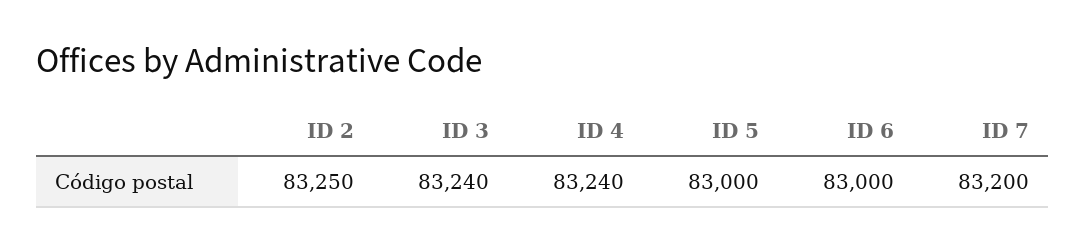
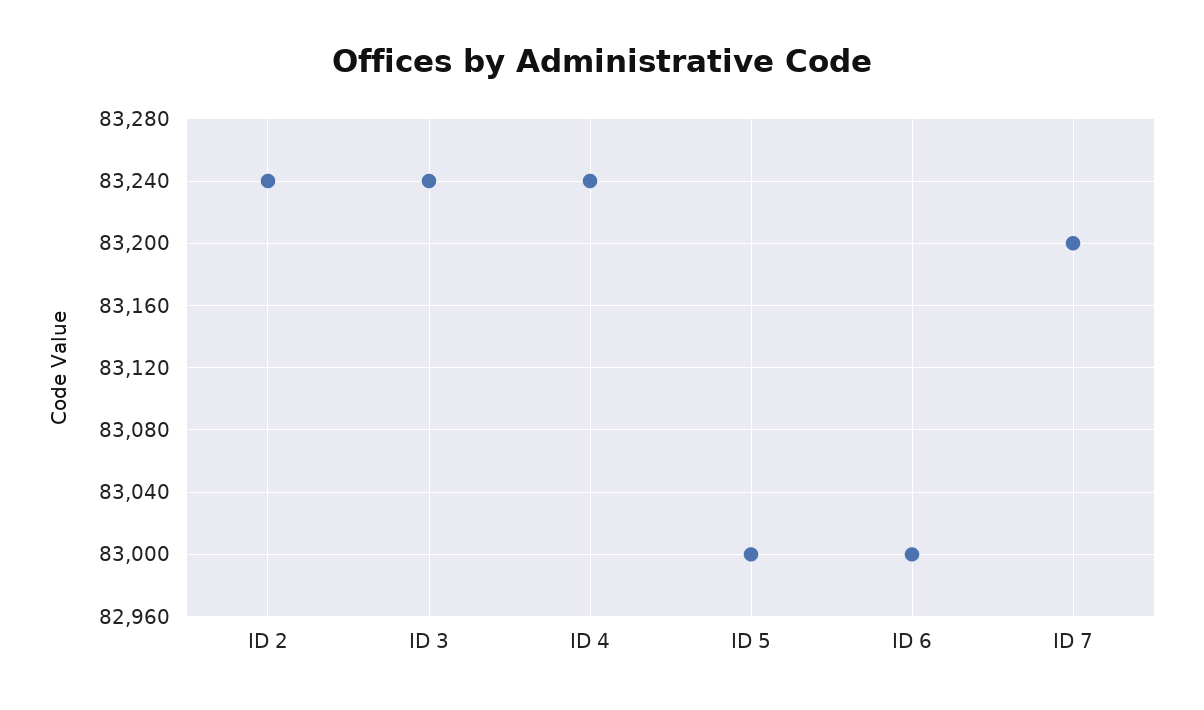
ID 2: 83250 -> 83240

